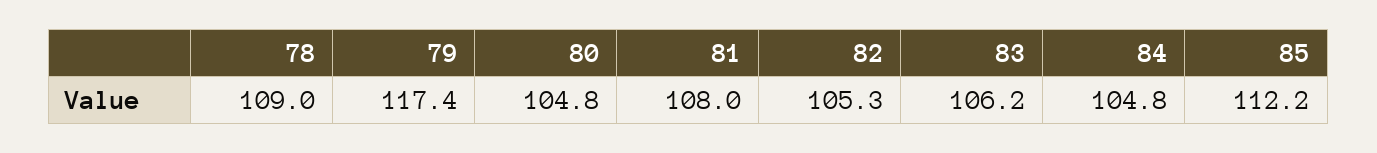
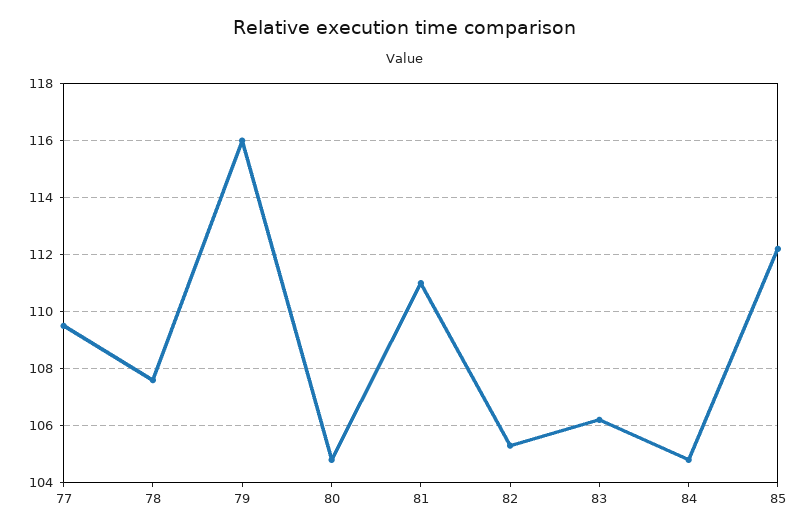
78: 109 -> 107.5
79: 117.4 -> 116
81: 108 -> 111
77: none -> 109.5

